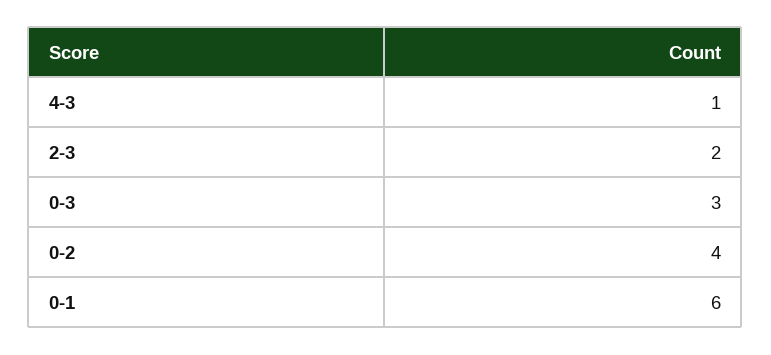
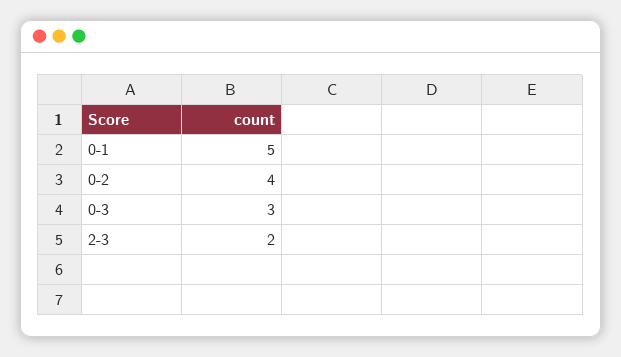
4-3: 1 -> none
0-1: 6 -> 5

